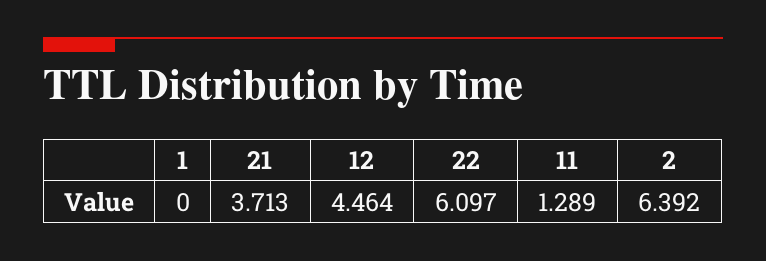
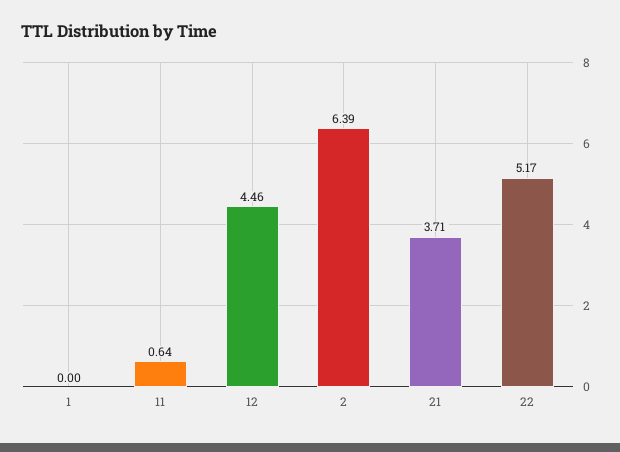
22: 6.097 -> 5.17
11: 1.289 -> 0.64

